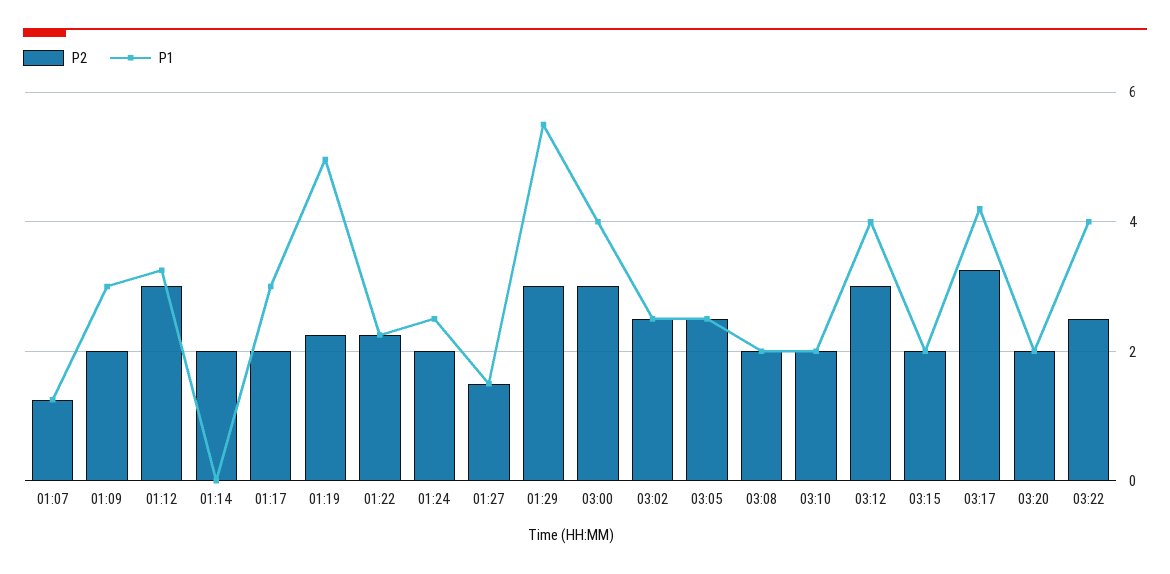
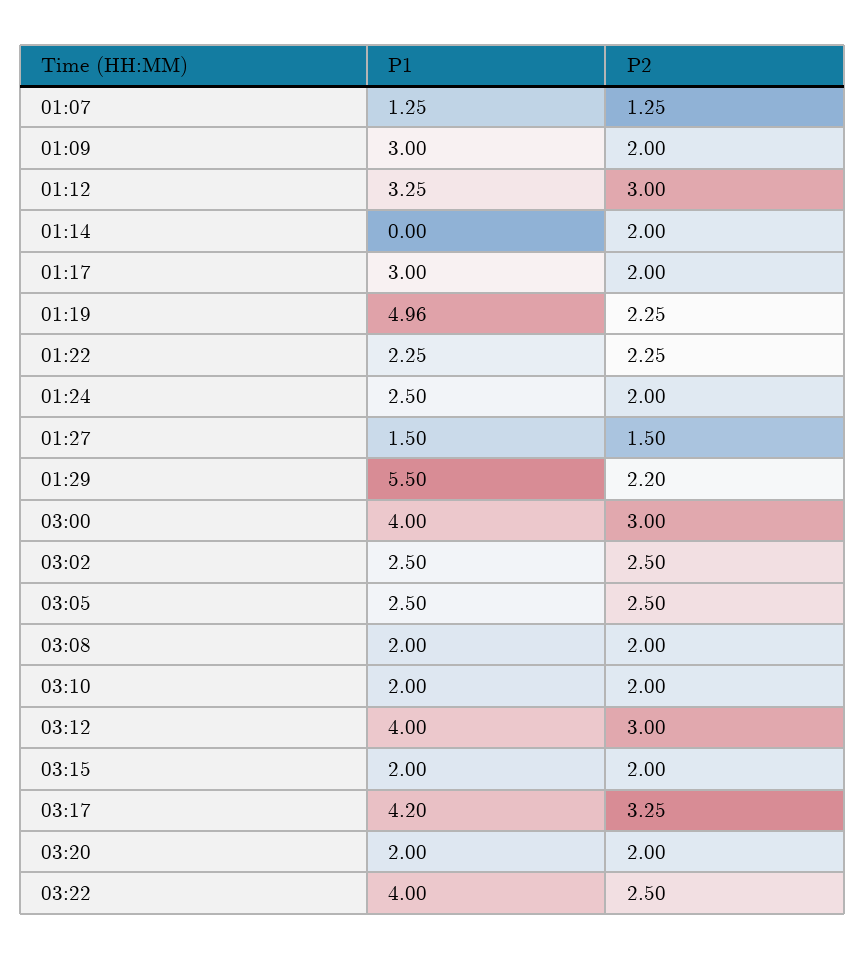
P2, 01:29: 3 -> 2.2

